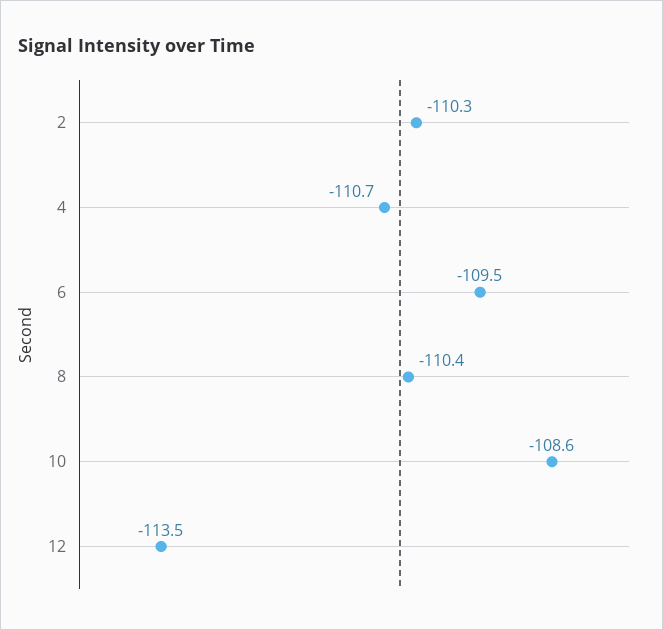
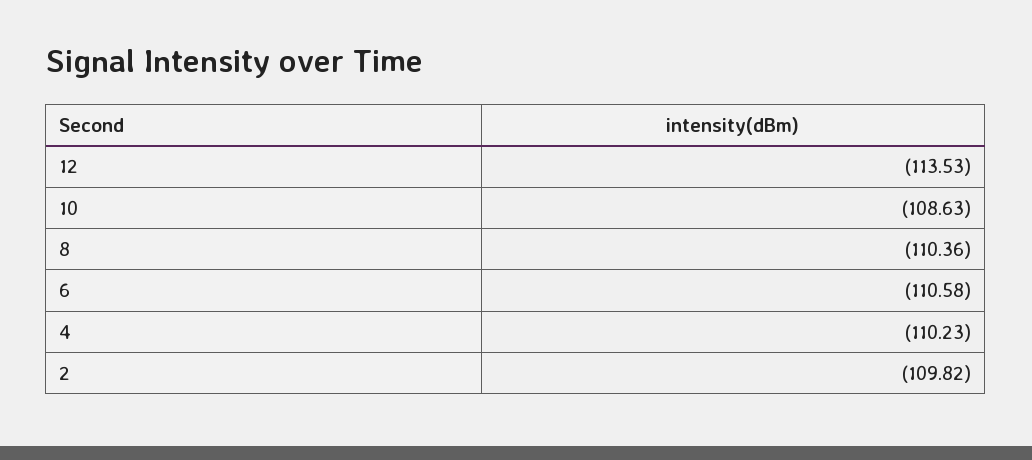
2: -110.3 -> -109.82
4: -110.7 -> -110.23
6: -109.5 -> -110.58

